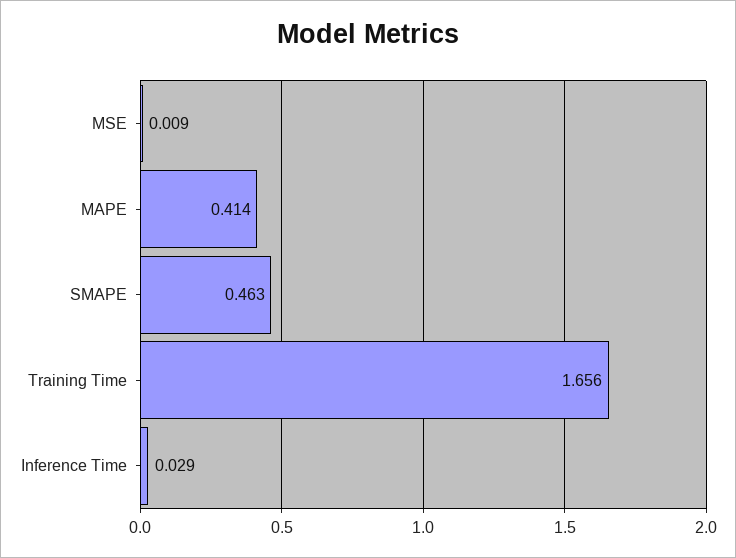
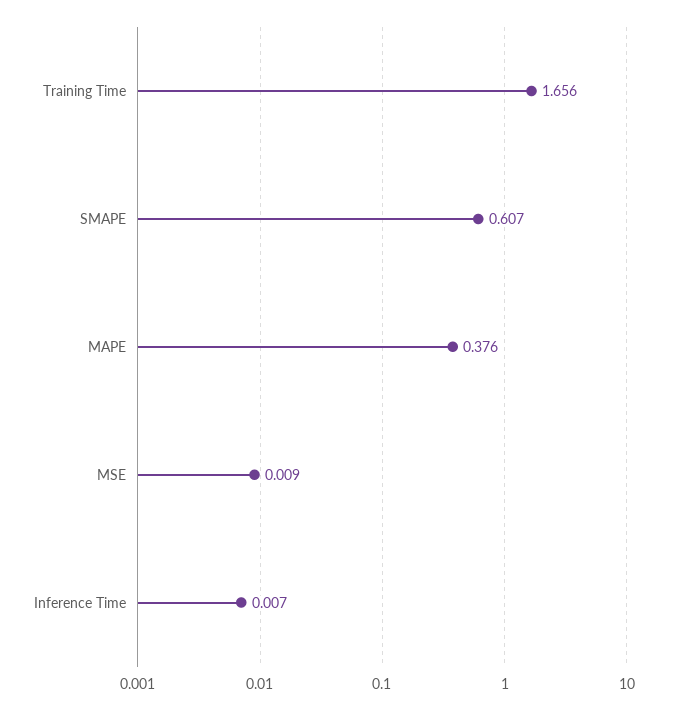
MAPE: 0.414 -> 0.376
SMAPE: 0.463 -> 0.607
Inference Time: 0.029 -> 0.007

